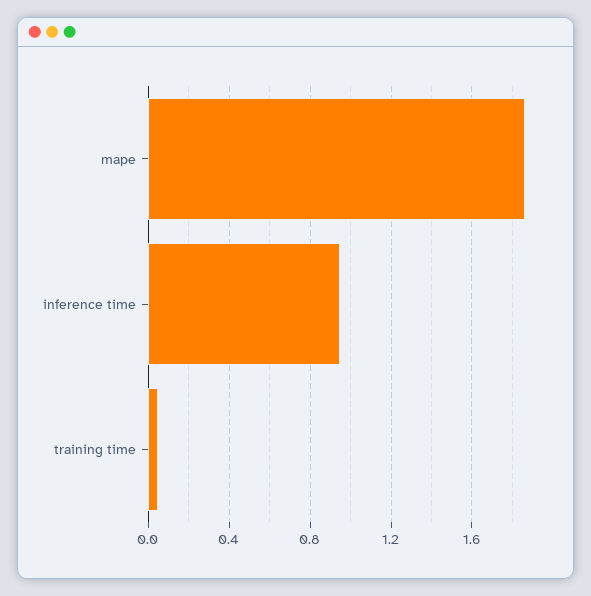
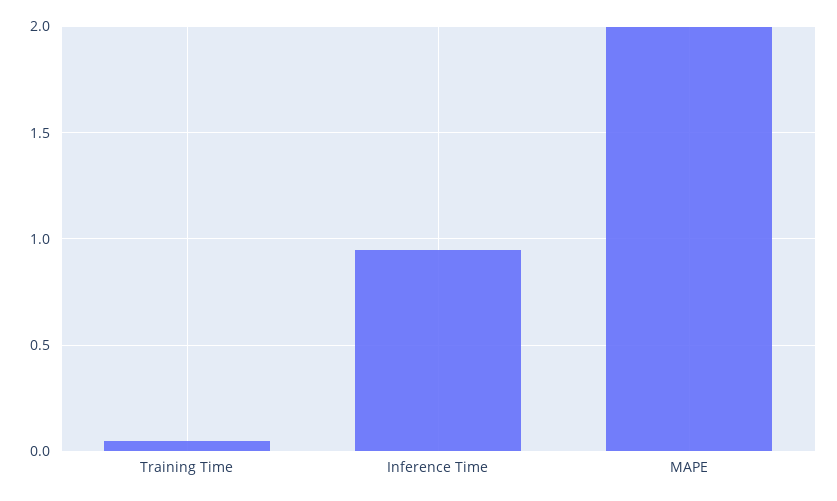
mape: 1.85 -> 2

